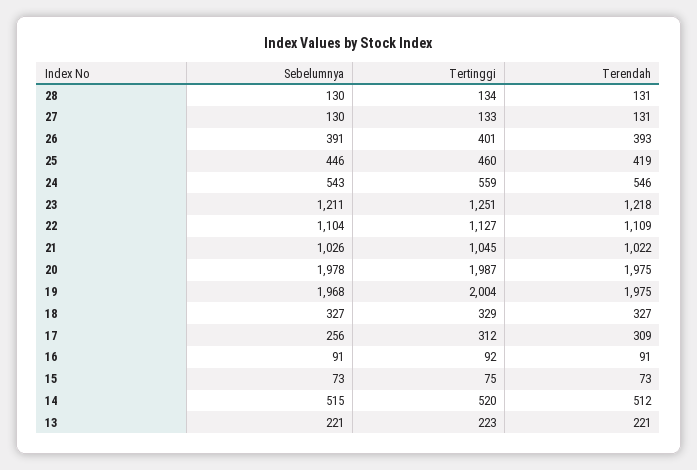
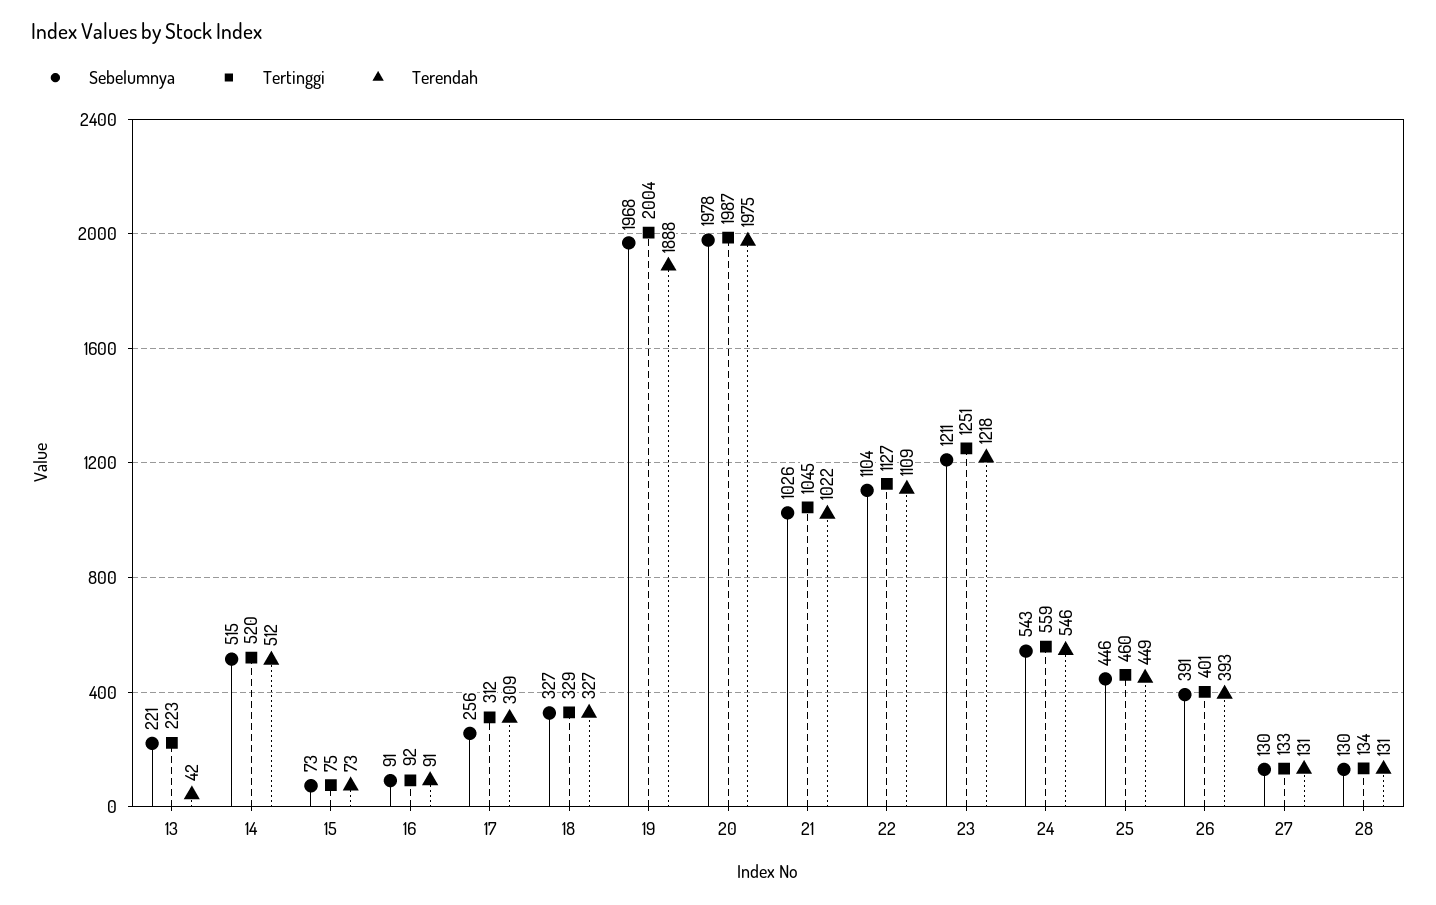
Terendah, 25: 419 -> 449
Terendah, 19: 1975 -> 1888
Terendah, 13: 221 -> 42

